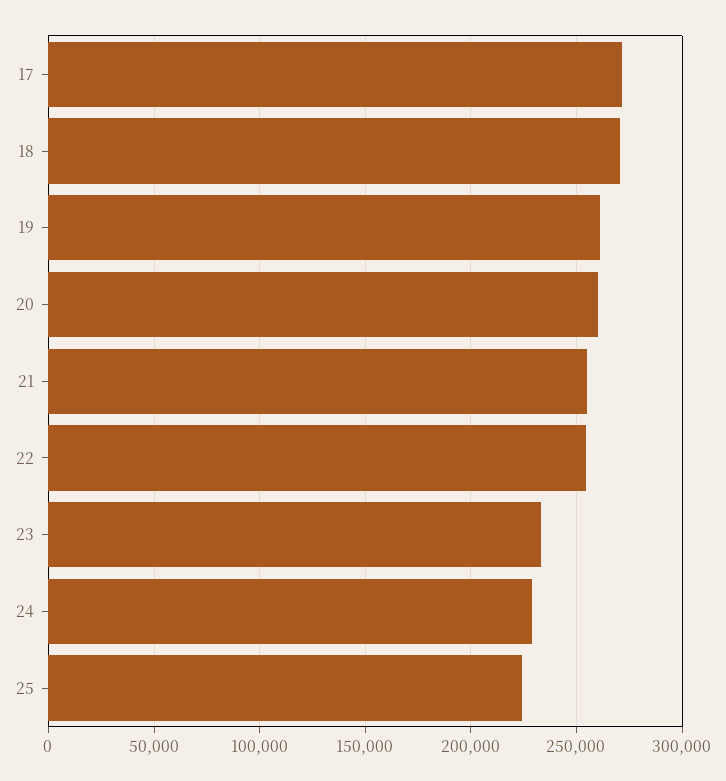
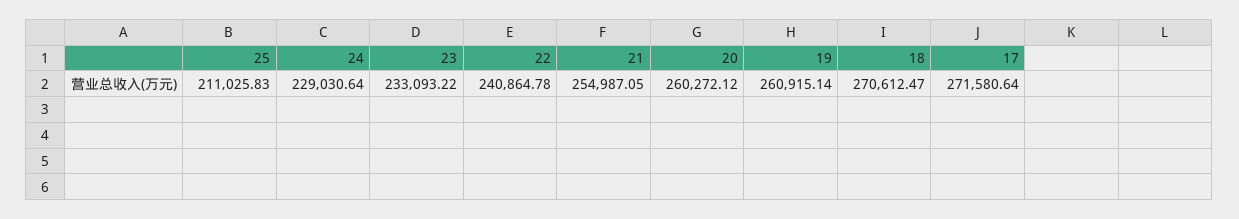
22: 255000 -> 240864.78
25: 225000 -> 211025.83

